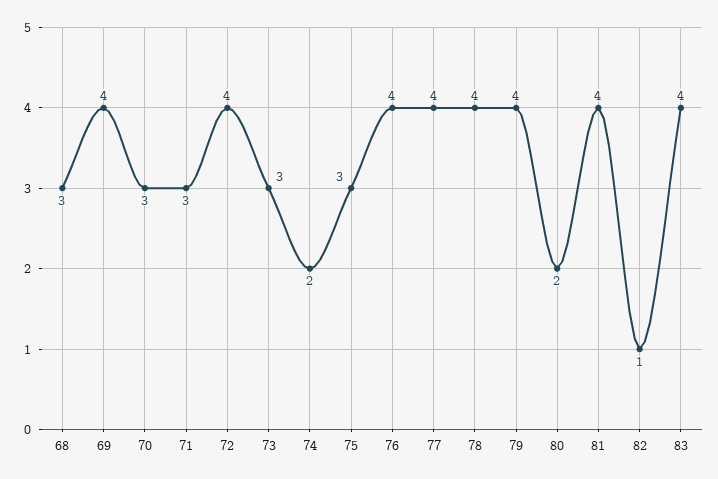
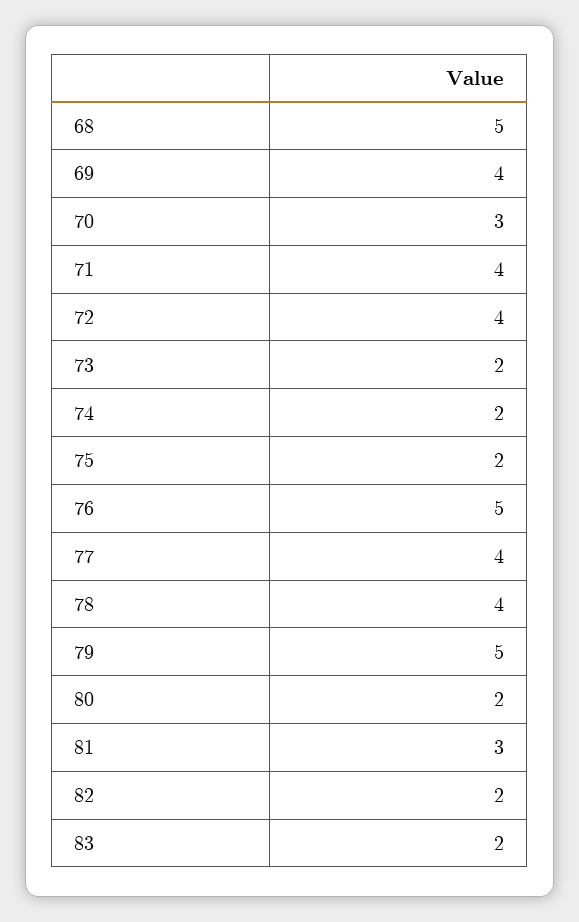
68: 3 -> 5
71: 3 -> 4
73: 3 -> 2
75: 3 -> 2
76: 4 -> 5
79: 4 -> 5
81: 4 -> 3
82: 1 -> 2
83: 4 -> 2

